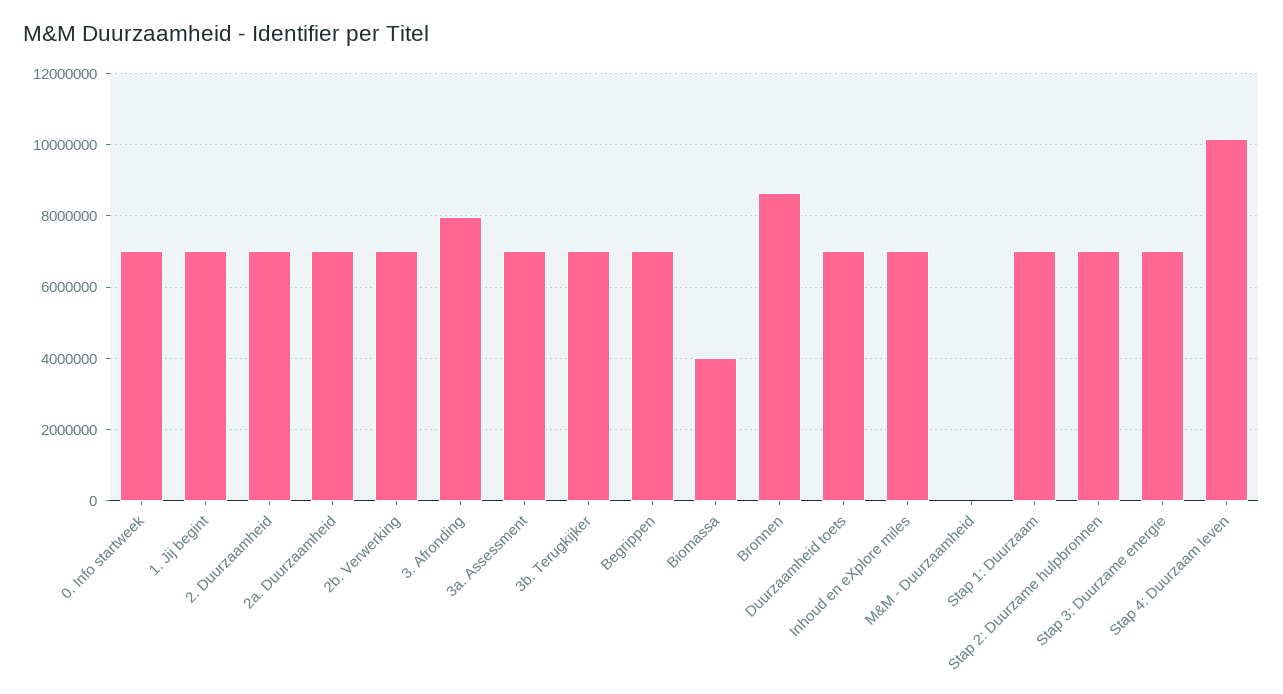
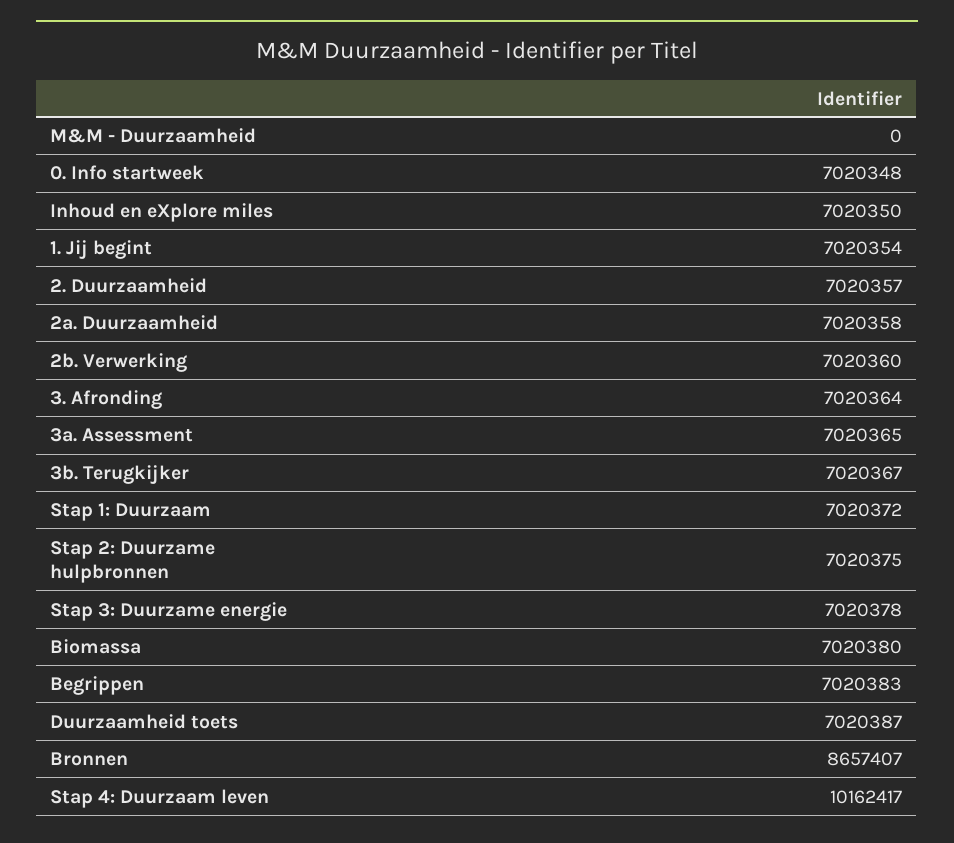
3. Afronding: 8000000 -> 7020364
Biomassa: 4000000 -> 7020380

